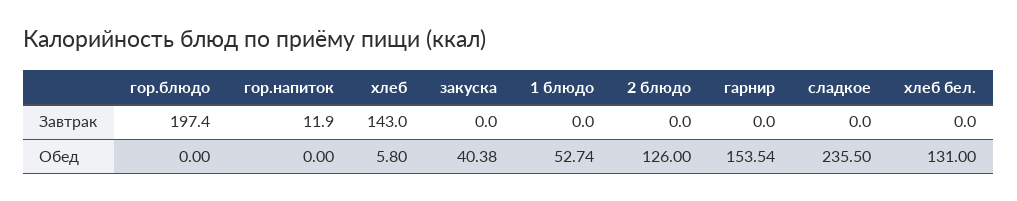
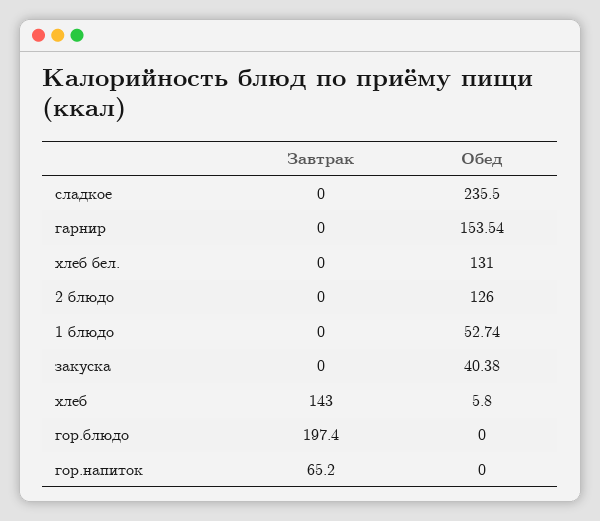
гор.напиток, Завтрак: 11.9 -> 65.2

